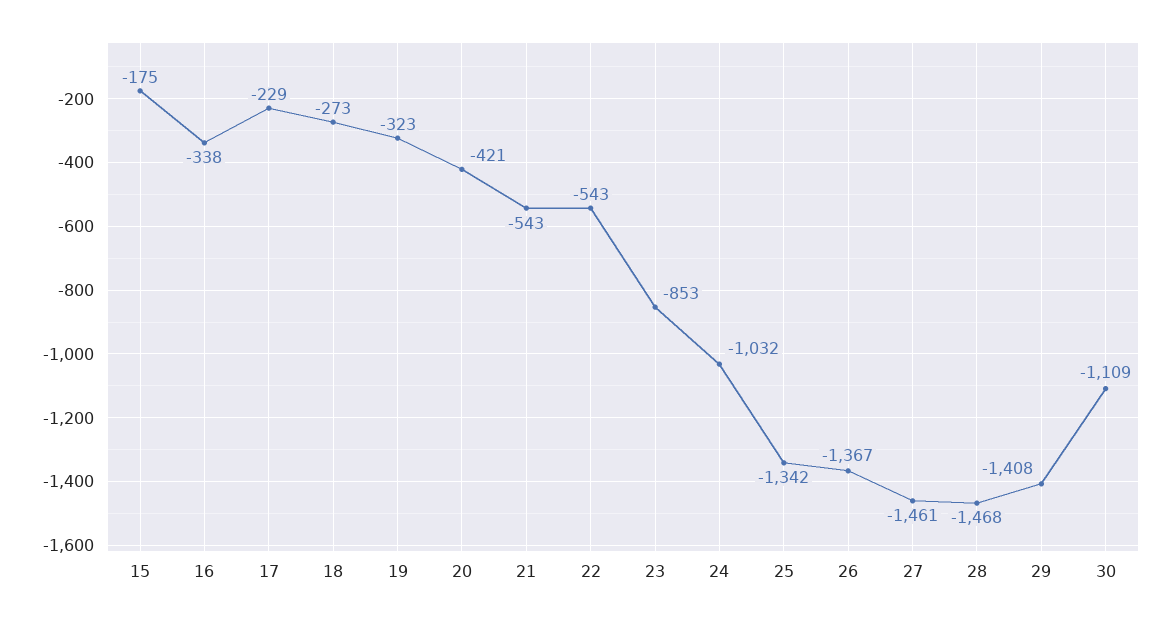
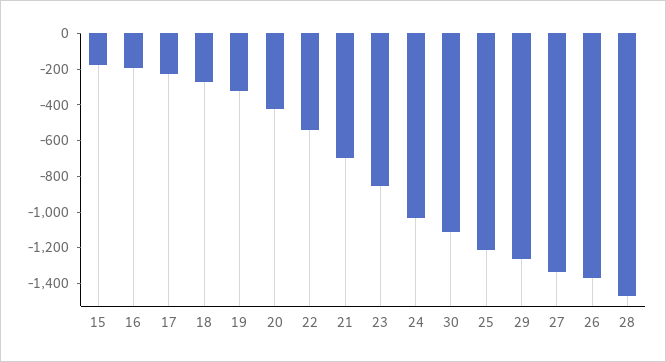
16: -338 -> -200
21: -543 -> -700
25: -1342 -> -1200
27: -1461 -> -1350
29: -1408 -> -1250

